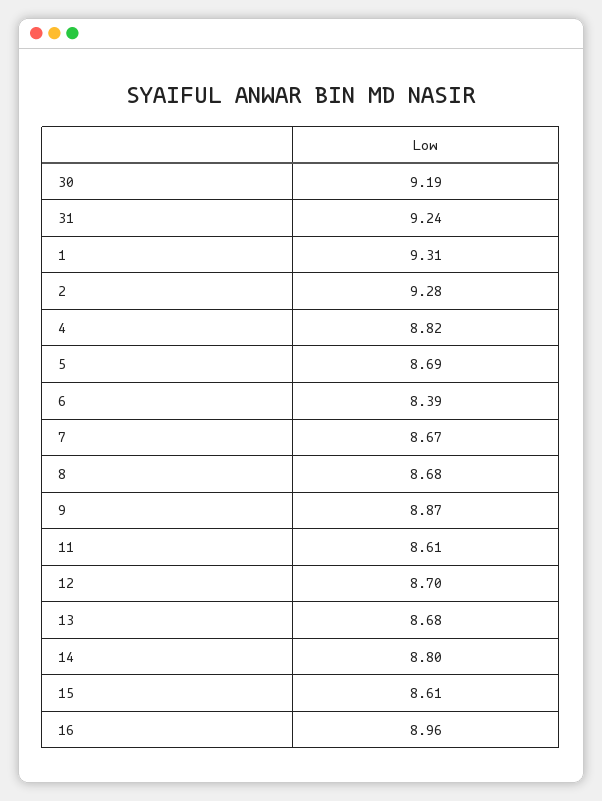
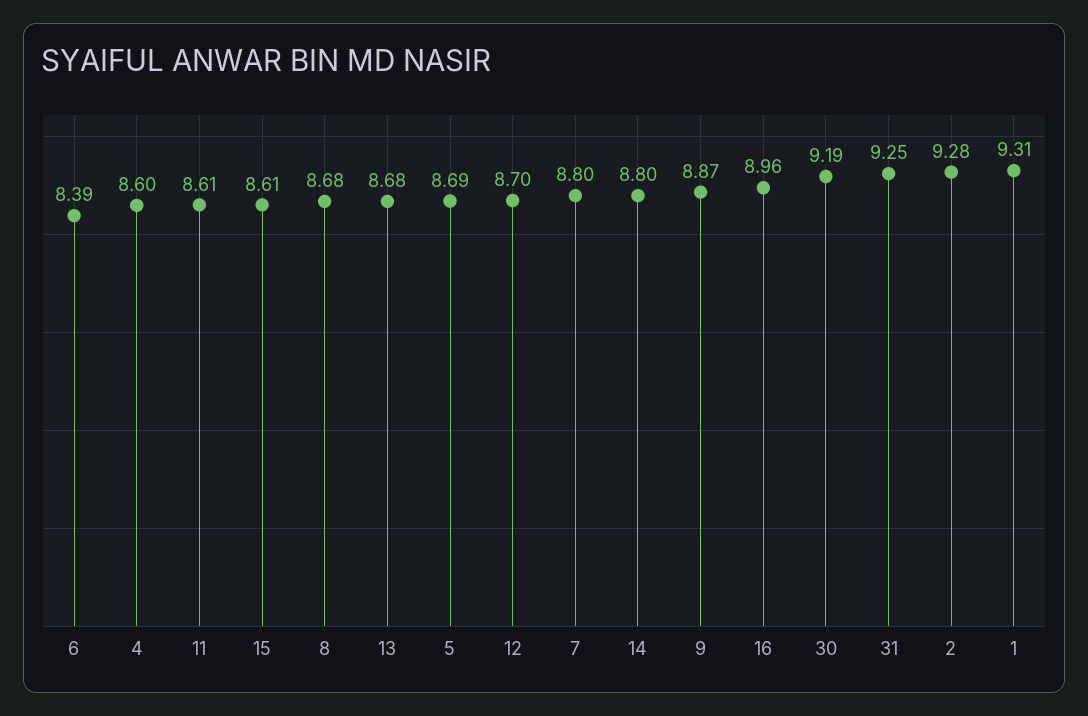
31: 9.24 -> 9.25
4: 8.82 -> 8.6
7: 8.67 -> 8.8

